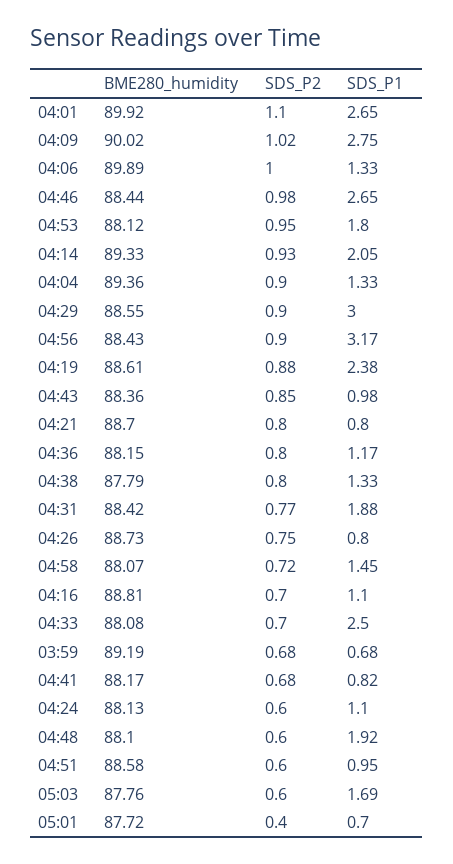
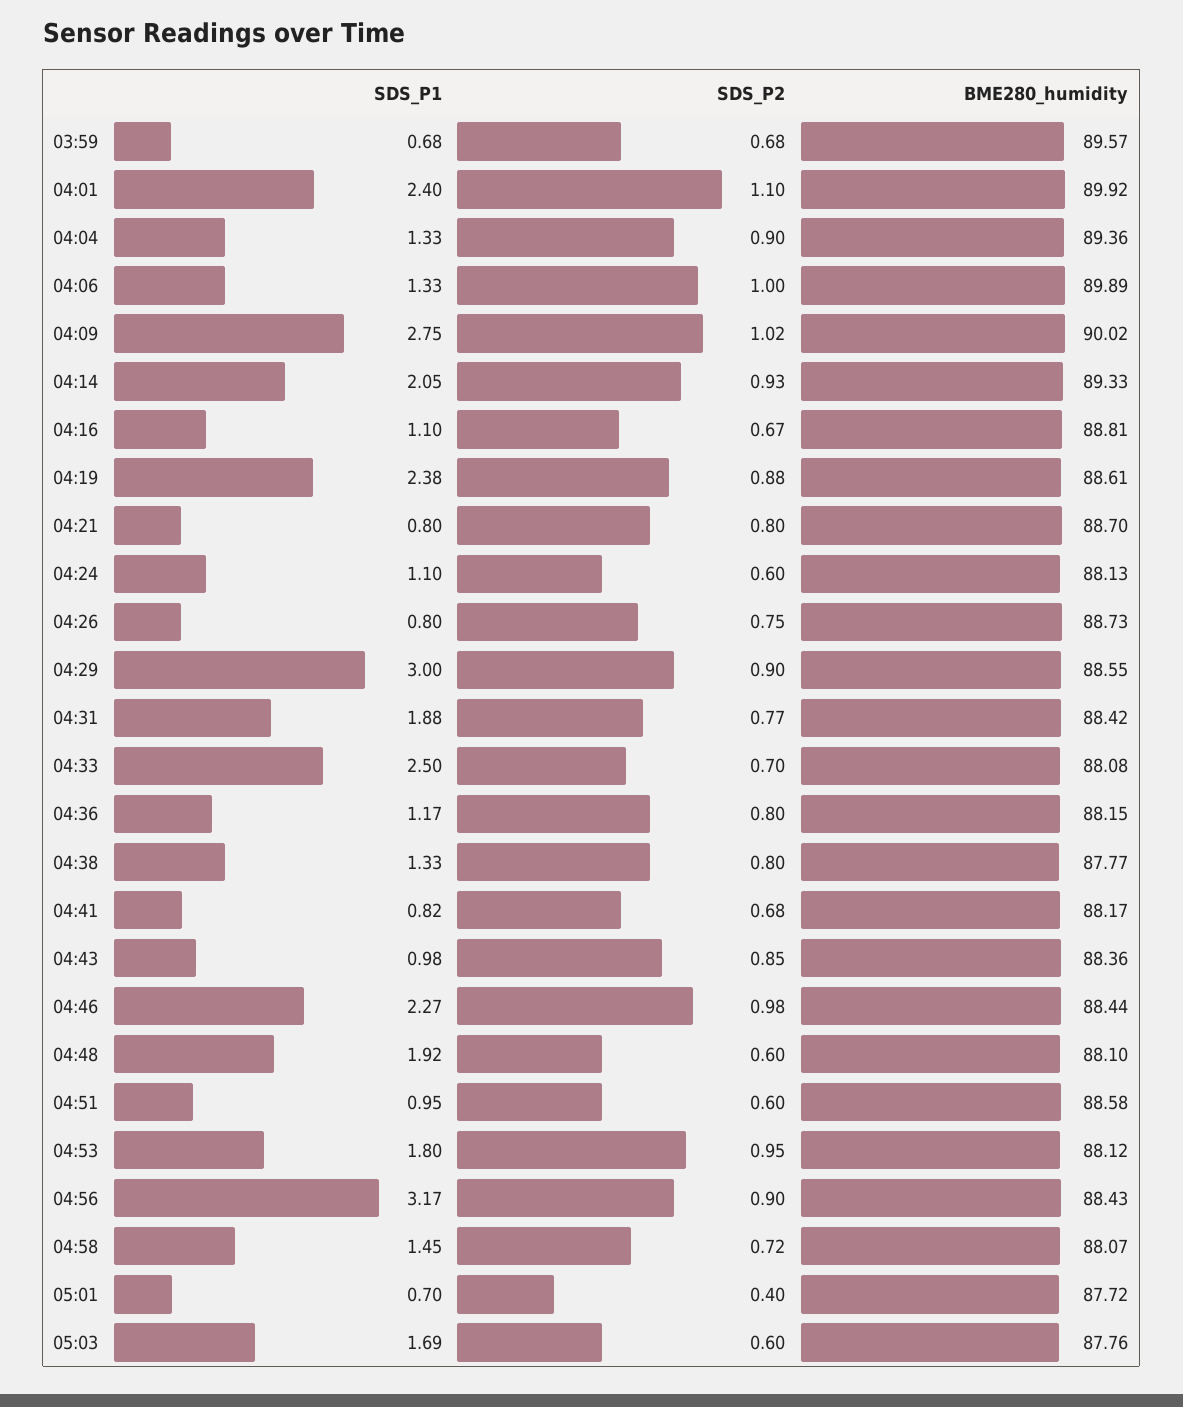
SDS_P1, 04:01: 2.65 -> 2.4
SDS_P1, 04:46: 2.65 -> 2.27
BME280_humidity, 04:38: 87.79 -> 87.77
SDS_P2, 04:16: 0.7 -> 0.67
BME280_humidity, 03:59: 89.19 -> 89.57

